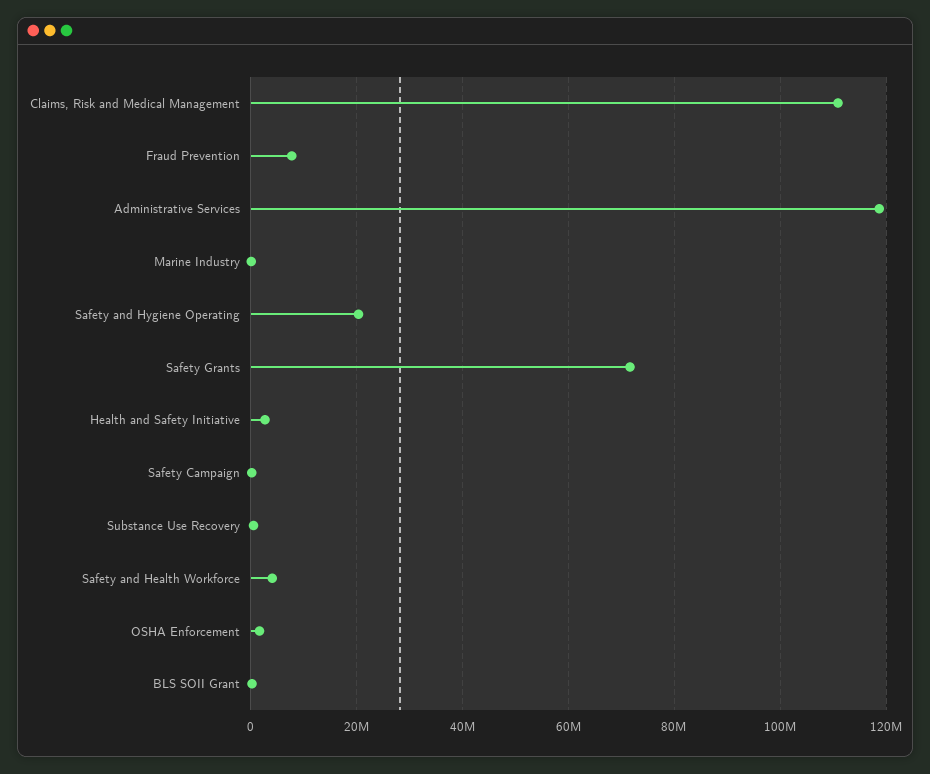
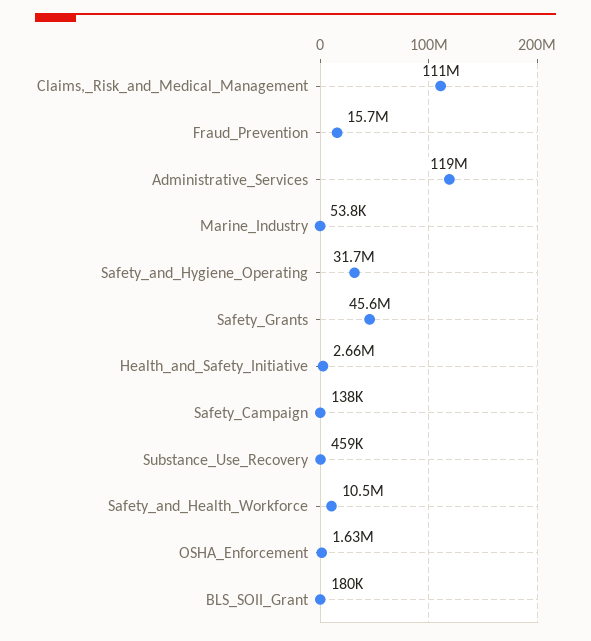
Fraud Prevention: 8000000 -> 15700000
Safety and Hygiene Operating: 20000000 -> 31700000
Safety Grants: 72000000 -> 45600000
Safety and Health Workforce: 4000000 -> 10500000

